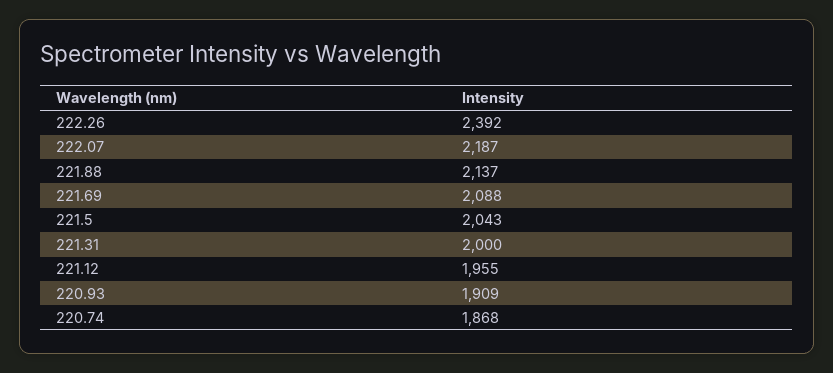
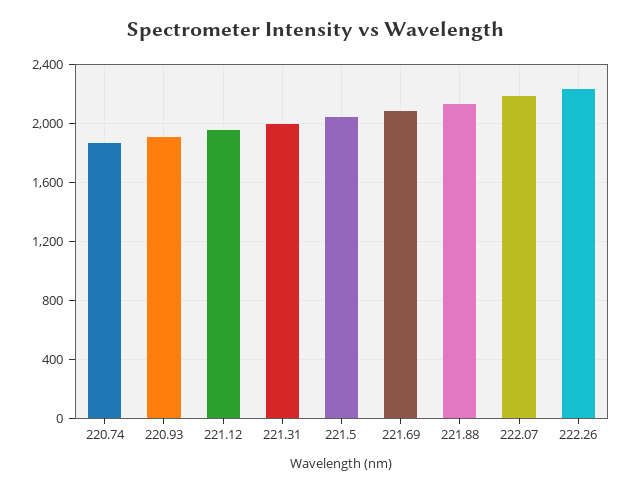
222.26: 2392 -> 2250

